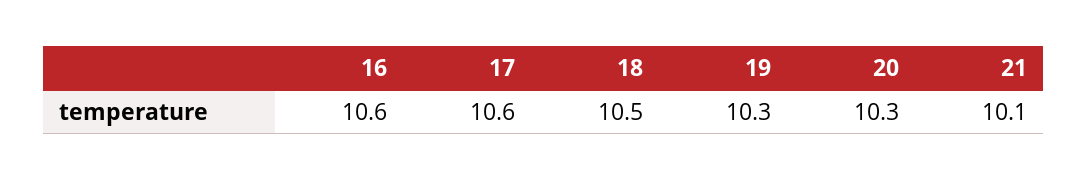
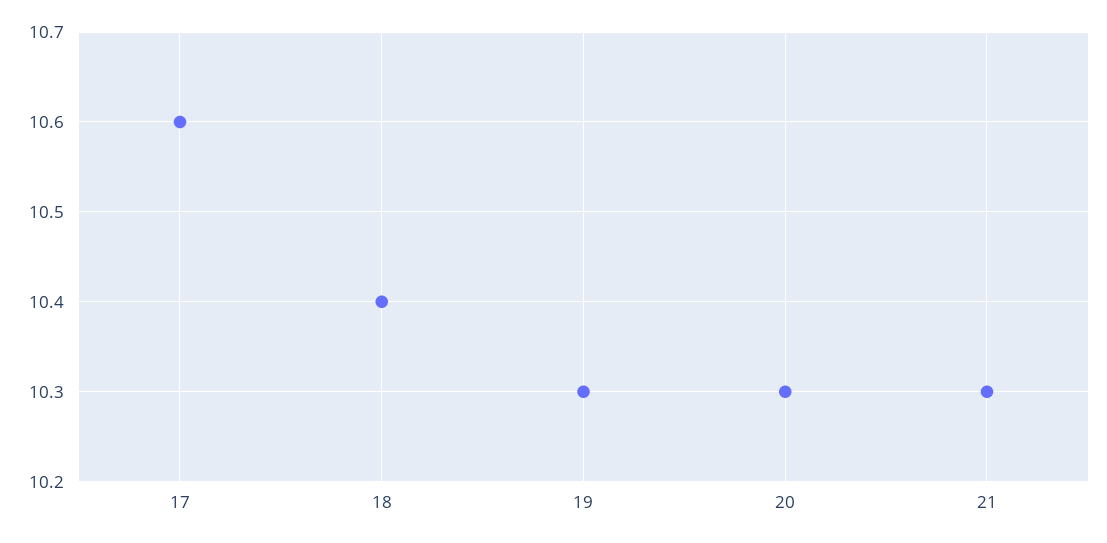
16: 10.6 -> none
18: 10.5 -> 10.4
21: 10.1 -> 10.3

